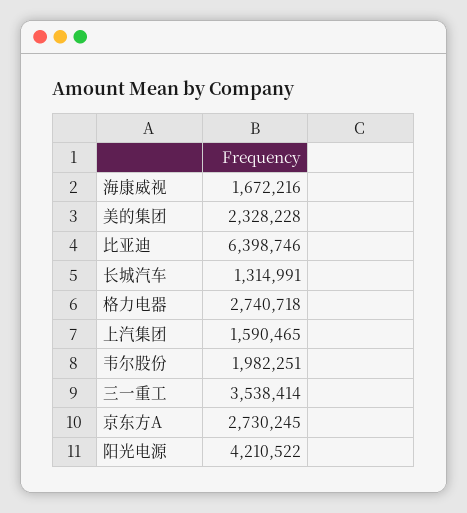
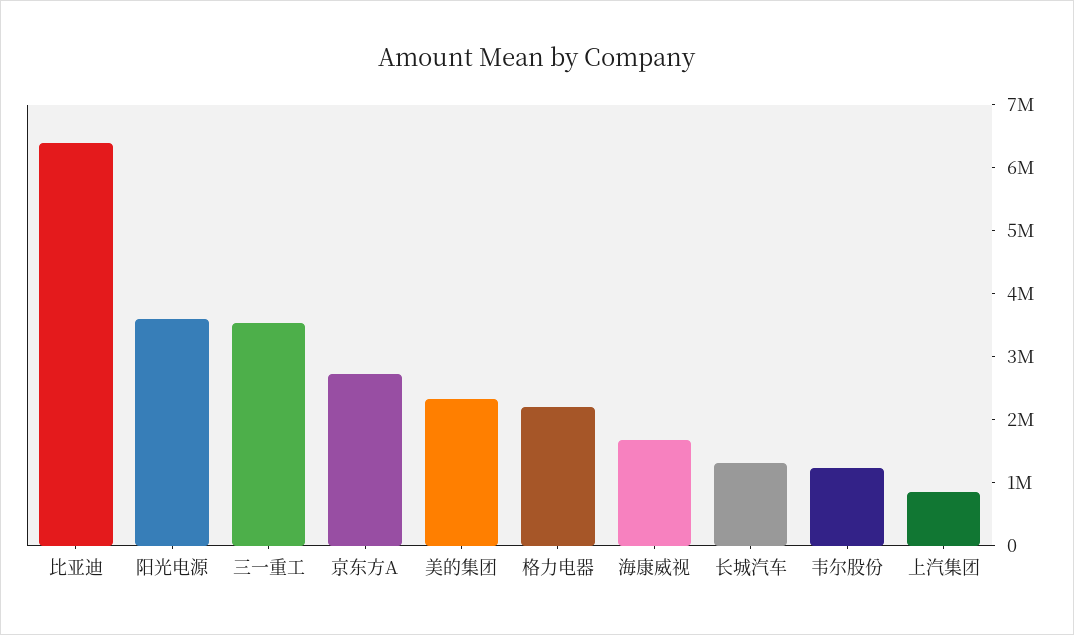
格力电器: 2740718 -> 2200000
上汽集团: 1590465 -> 800000
韦尔股份: 1982251 -> 1200000
阳光电源: 4210522 -> 3600000

